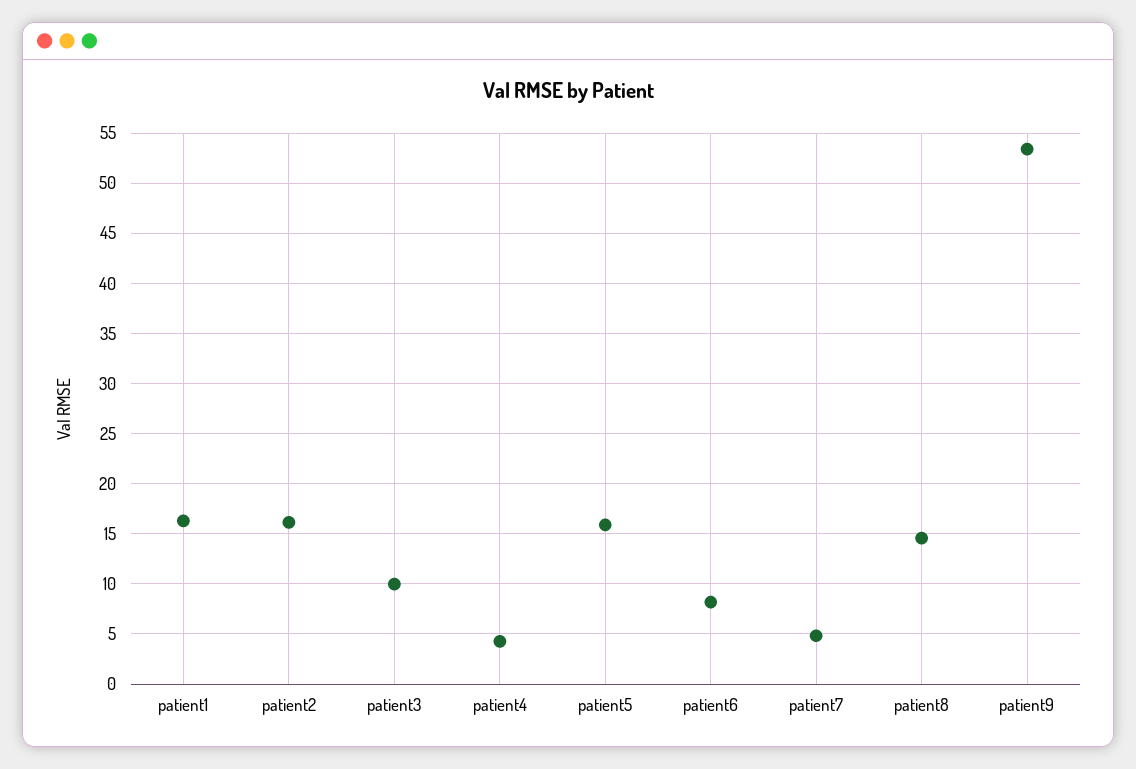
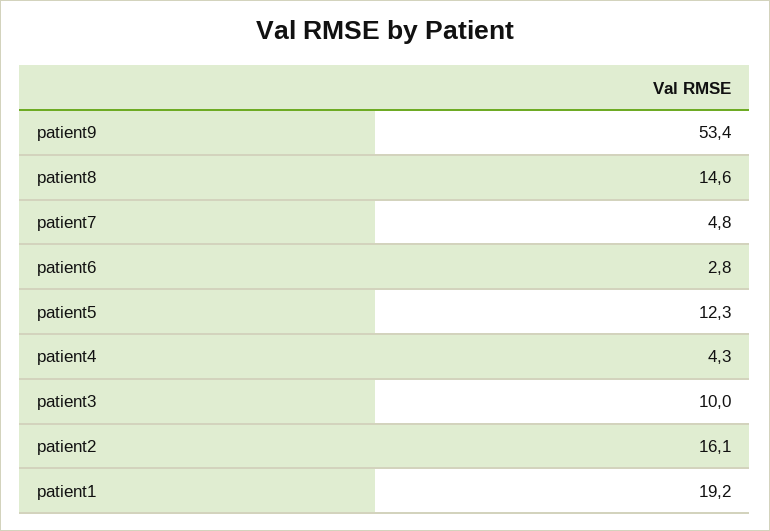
patient1: 16 -> 19.2
patient5: 16 -> 12.3
patient6: 8 -> 2.8

